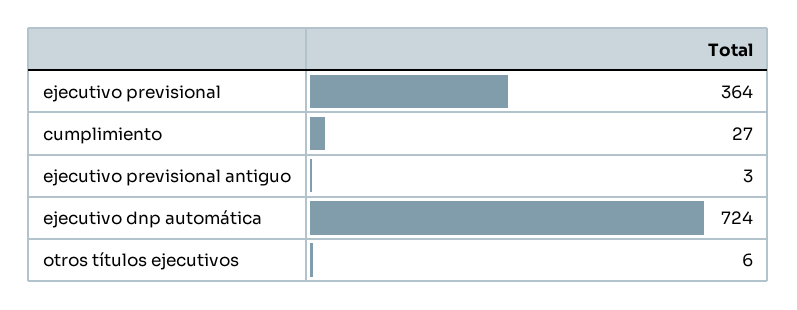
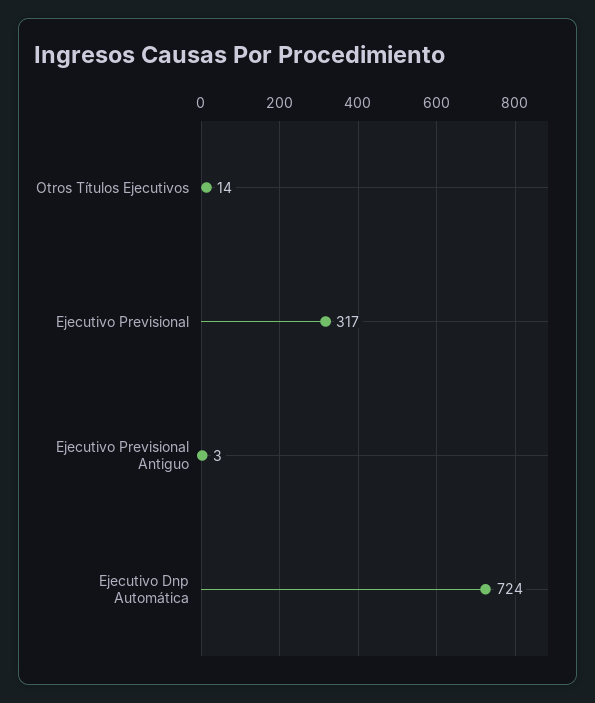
ejecutivo previsional: 364 -> 317
cumplimiento: 27 -> none
otros títulos ejecutivos: 6 -> 14

